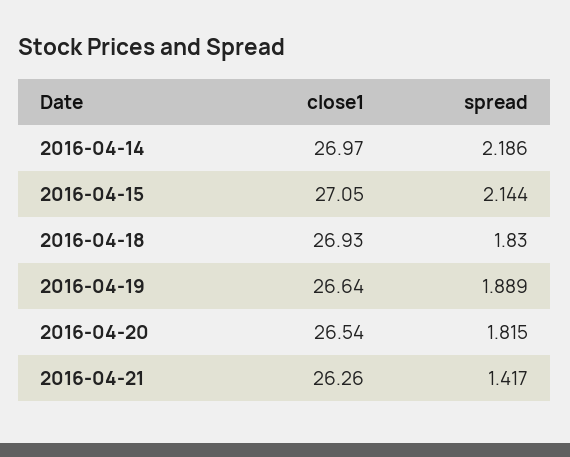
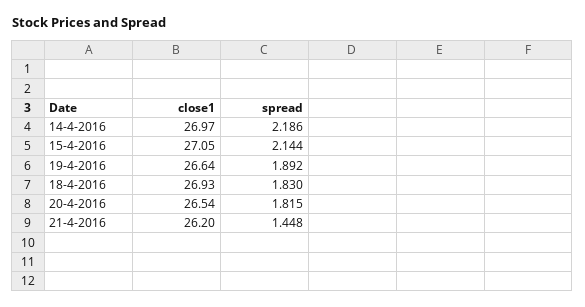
spread, 2016-04-19: 1.889 -> 1.892
close1, 2016-04-21: 26.26 -> 26.2
spread, 2016-04-21: 1.417 -> 1.448

